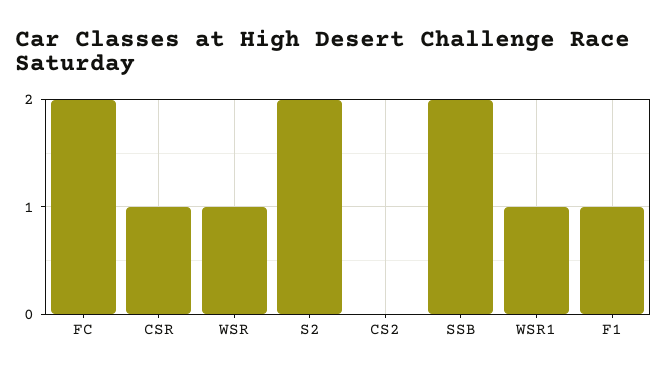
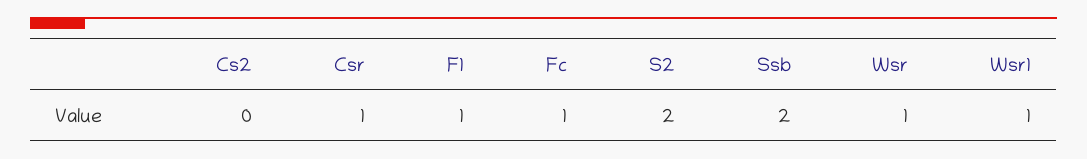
FC: 2 -> 1

